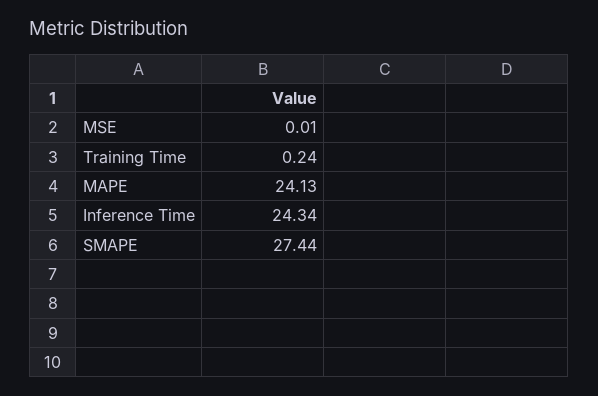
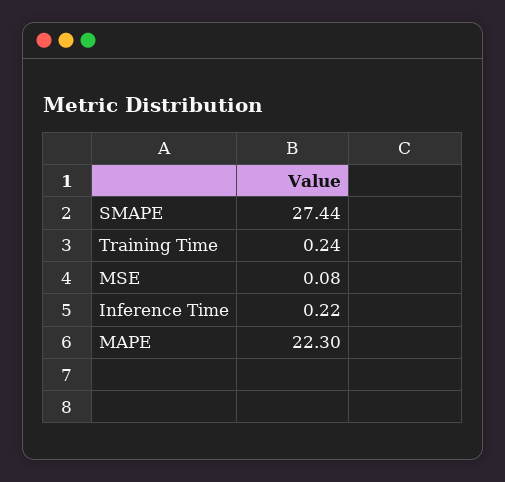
MSE: 0.01 -> 0.08
MAPE: 24.13 -> 22.3
Inference Time: 24.34 -> 0.22

